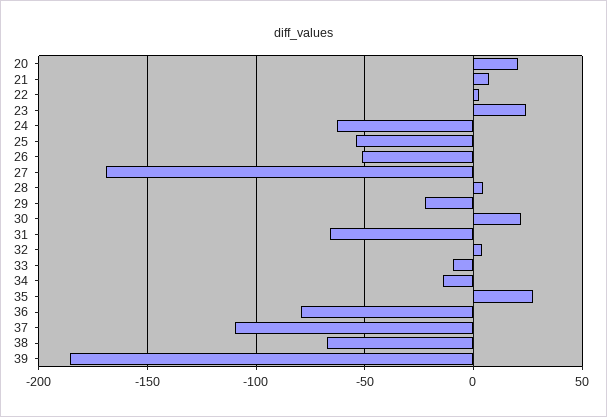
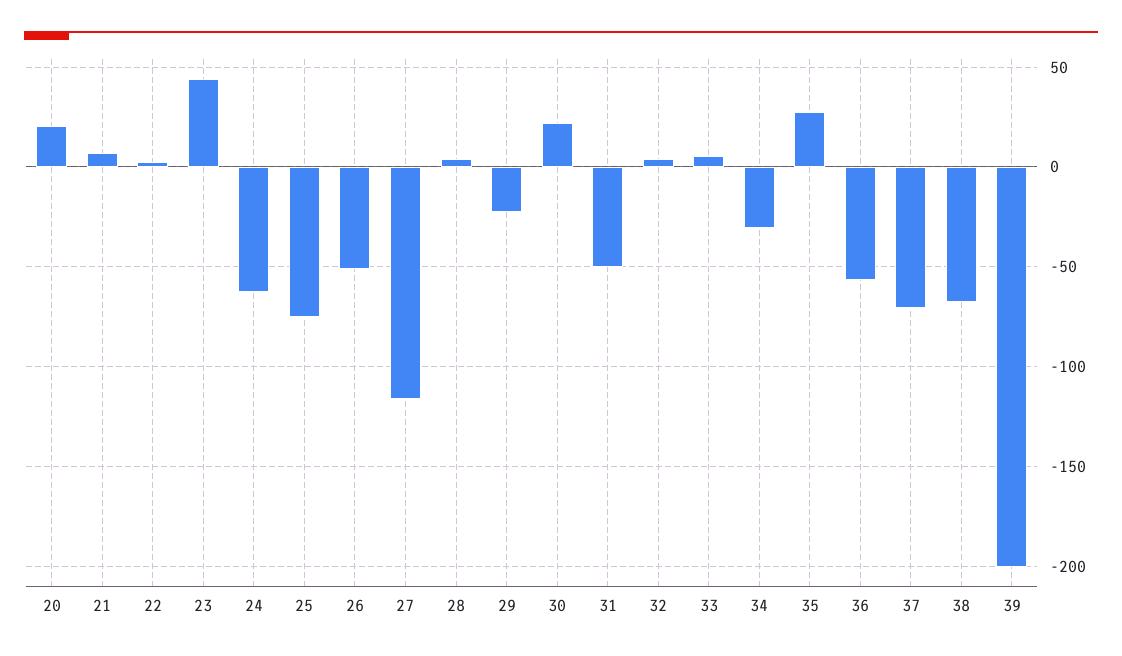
23: 25 -> 45
25: -55 -> -75
27: -170 -> -115
31: -65 -> -50
33: -10 -> 5
34: -15 -> -30
36: -80 -> -55
37: -110 -> -70
39: -185 -> -200

